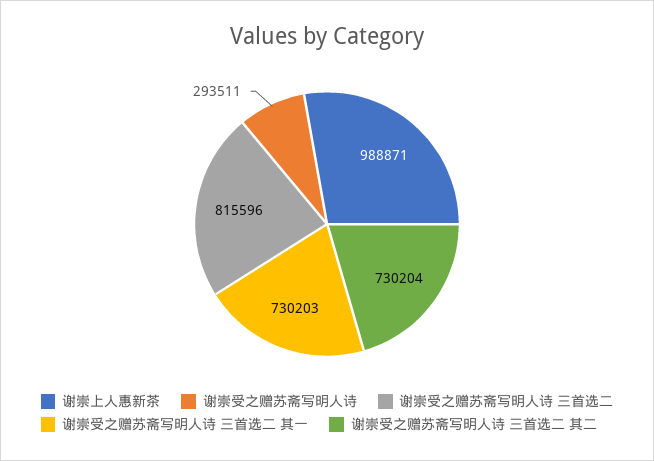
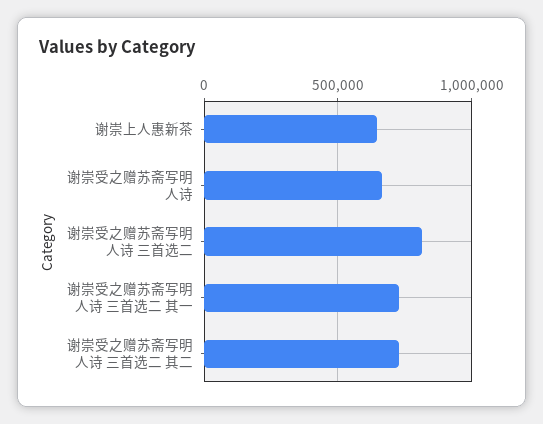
谢崇上人惠新茶: 988871 -> 650000
谢崇受之赠苏斋写明人诗: 293511 -> 650000

